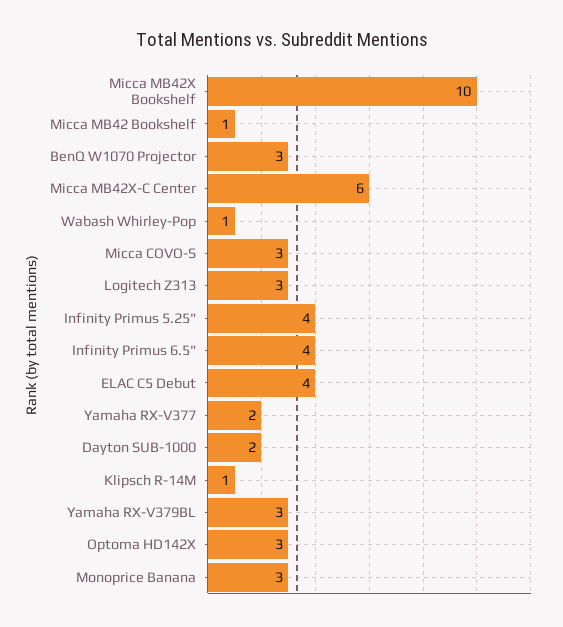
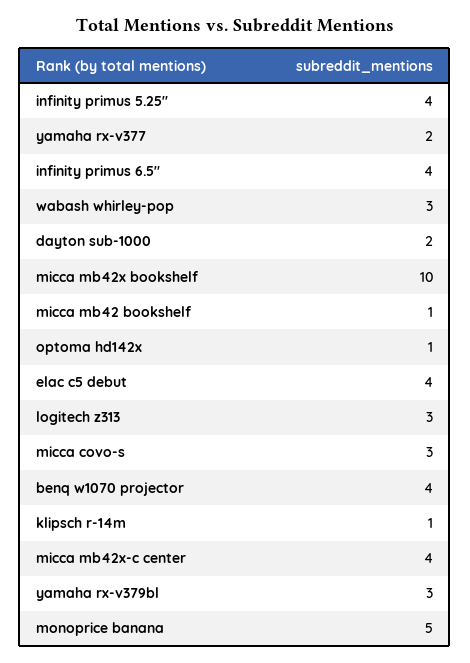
BenQ W1070 Projector: 3 -> 4
Micca MB42X-C Center: 6 -> 4
Wabash Whirley-Pop: 1 -> 3
Optoma HD142X: 3 -> 1
Monoprice Banana: 3 -> 5

